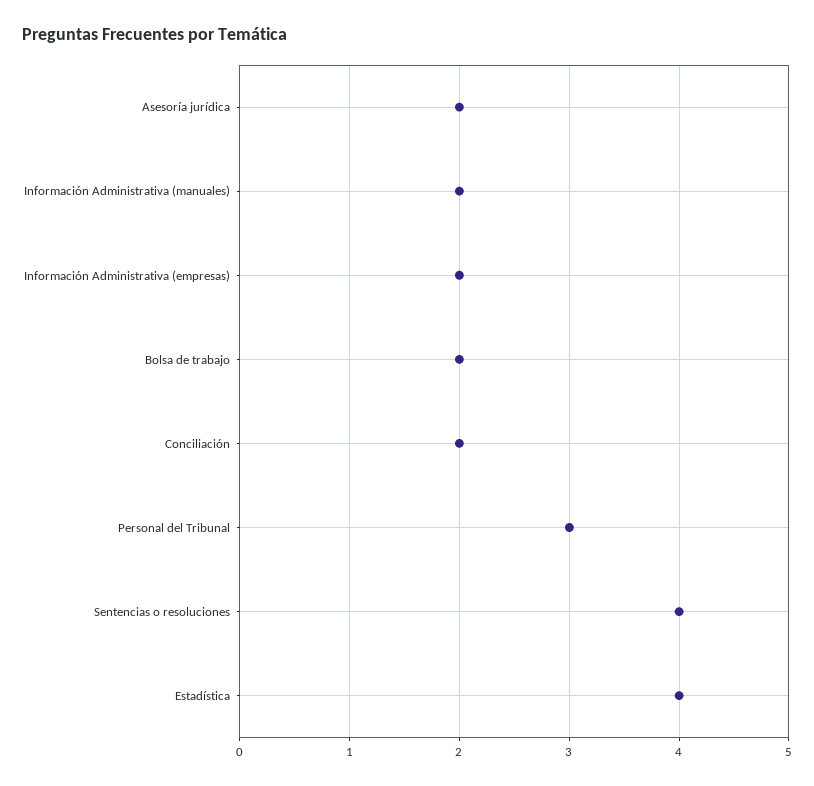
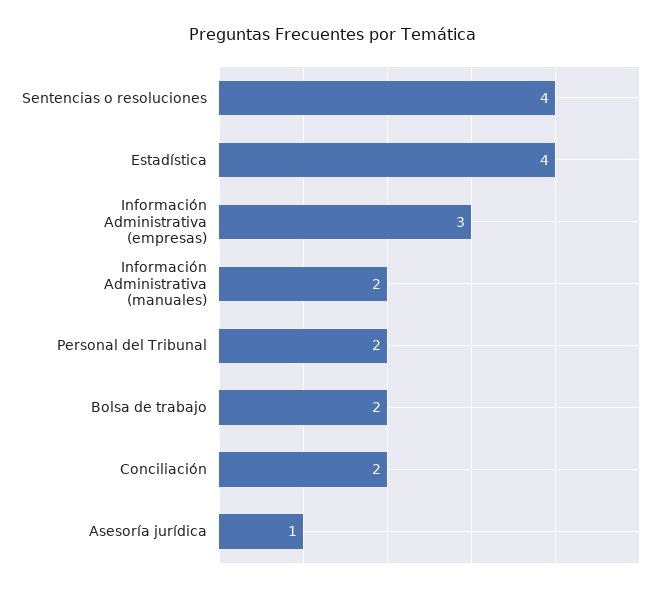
Asesoría jurídica: 2 -> 1
Información Administrativa (empresas): 2 -> 3
Personal del Tribunal: 3 -> 2

